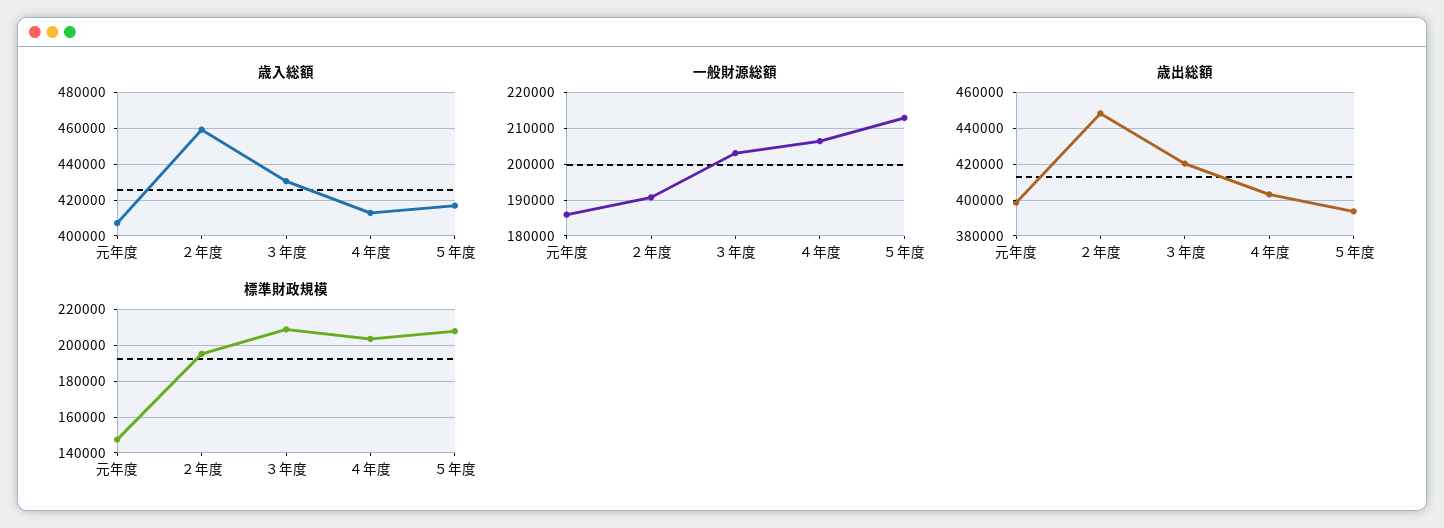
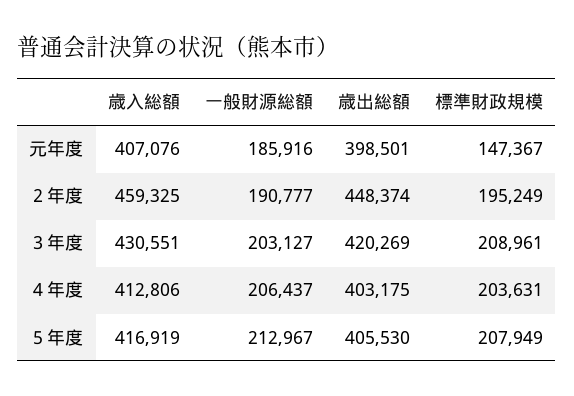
歳出総額, ５年度: 395000 -> 405530

